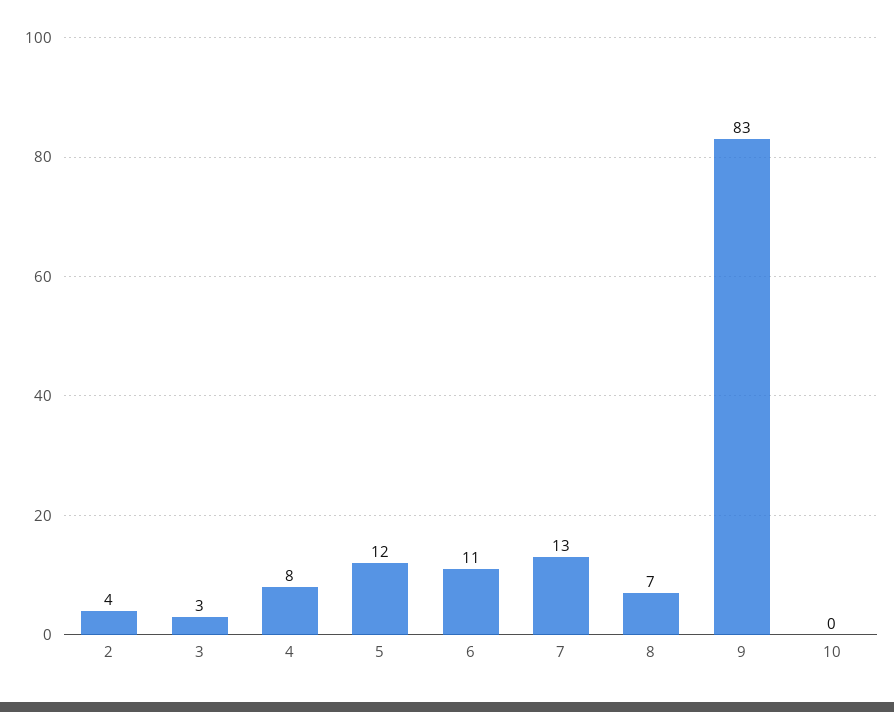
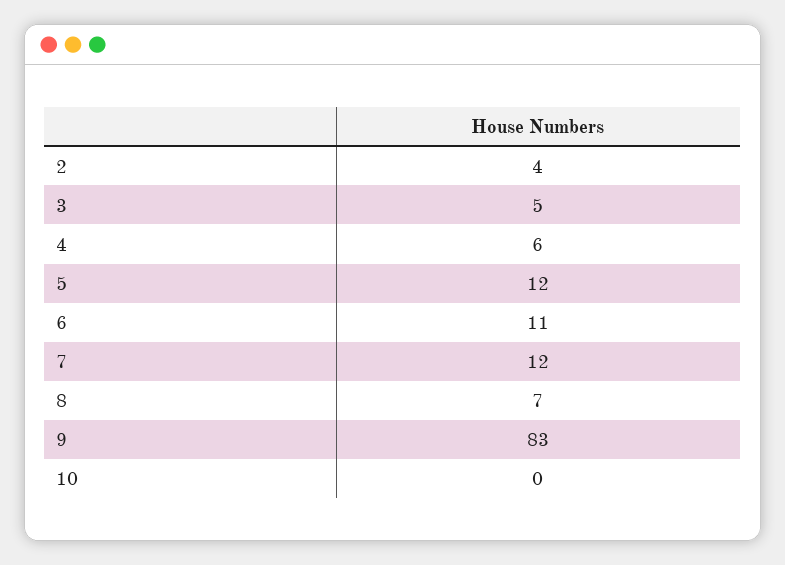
3: 3 -> 5
4: 8 -> 6
7: 13 -> 12

